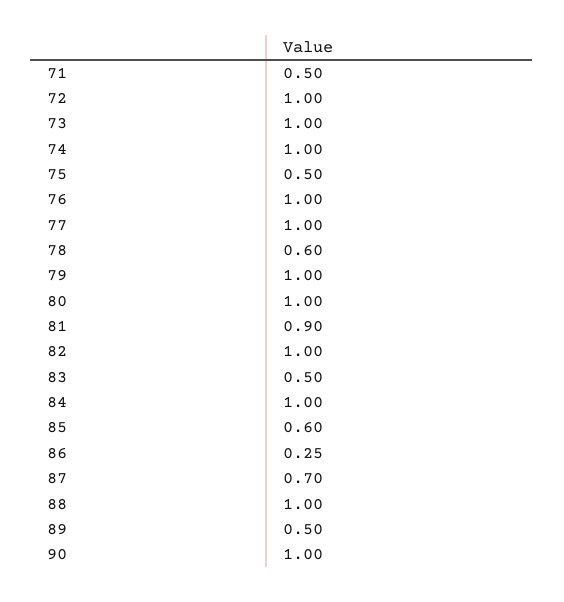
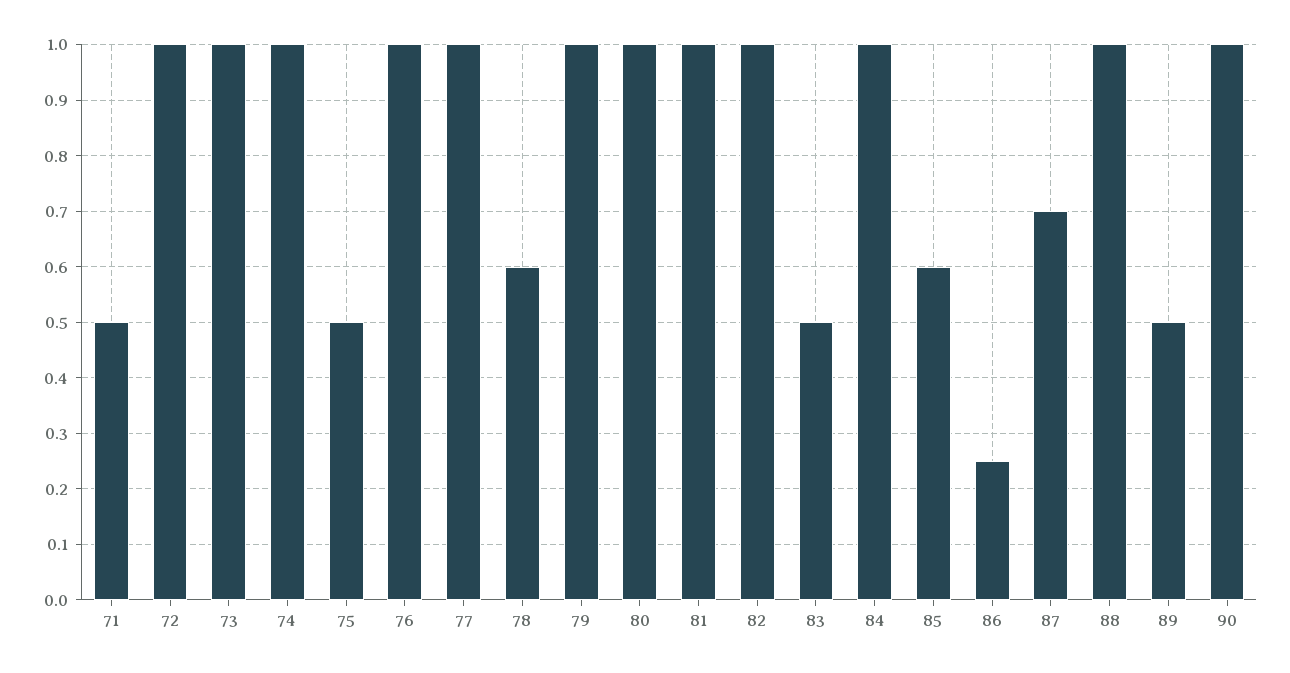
81: 0.9 -> 1

